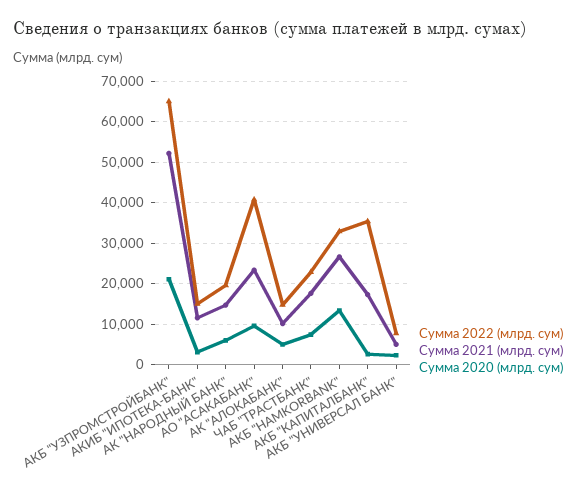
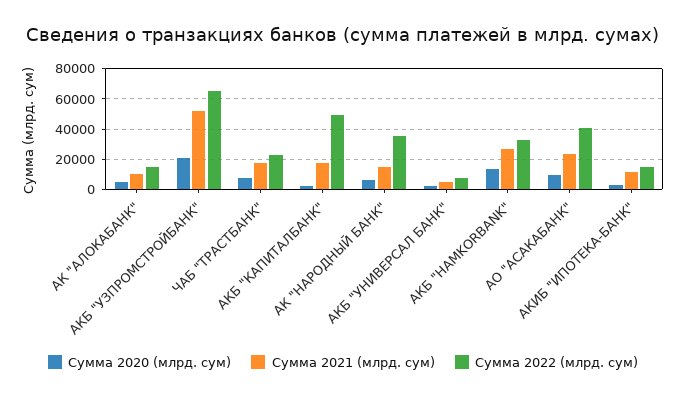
Сумма 2022 (млрд. сум), АК "НАРОДНЫЙ БАНК": 20000 -> 35000
Сумма 2022 (млрд. сум), АКБ "КАПИТАЛБАНК": 36000 -> 50000

